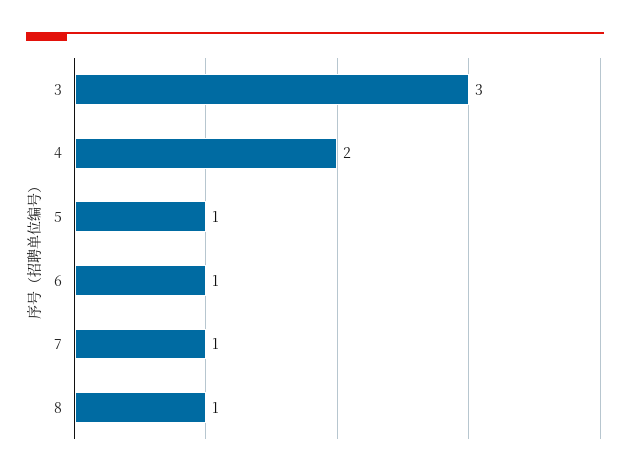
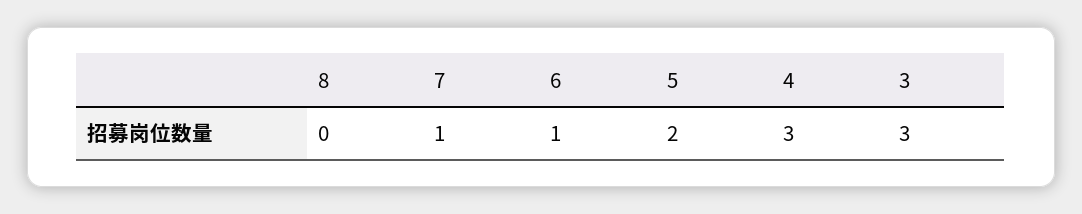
4: 2 -> 3
5: 1 -> 2
8: 1 -> 0

